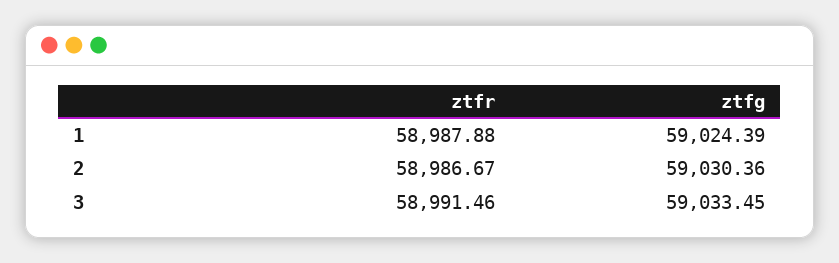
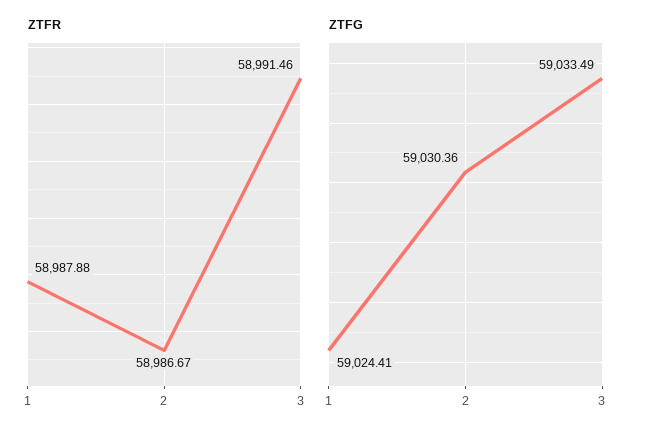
ztfg, 1: 59024.39 -> 59024.41
ztfg, 3: 59033.45 -> 59033.49

